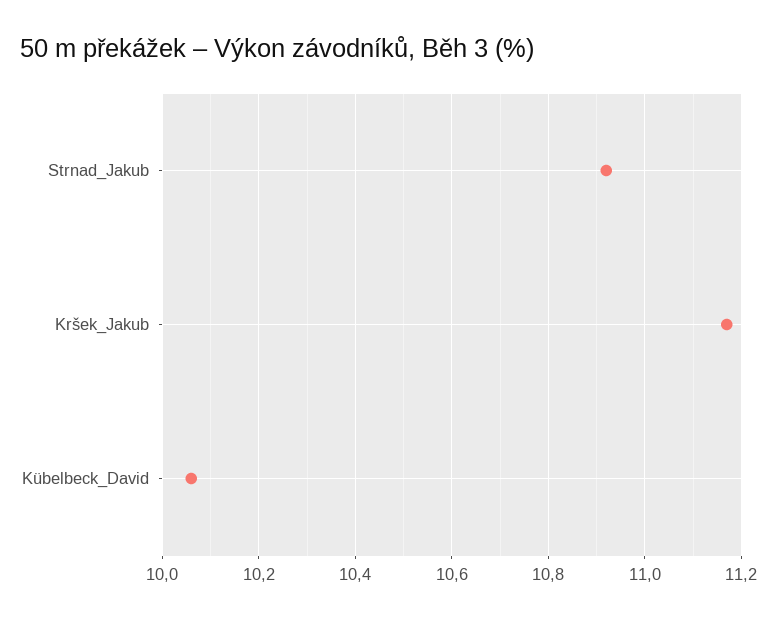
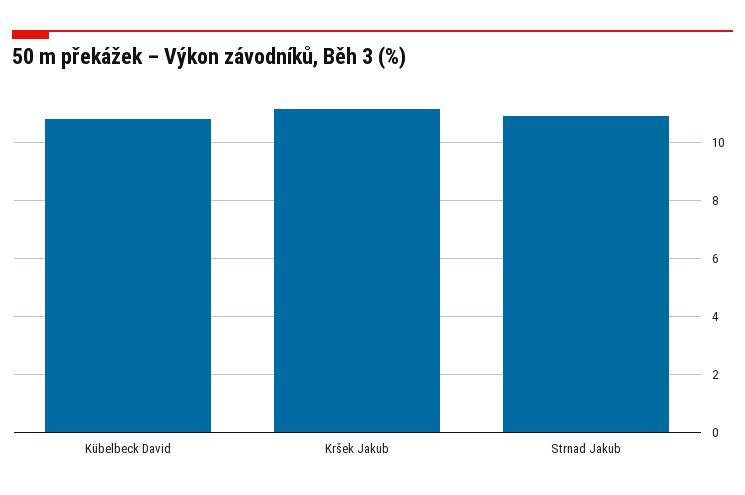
Kübelbeck_David: 10.05 -> 10.75

